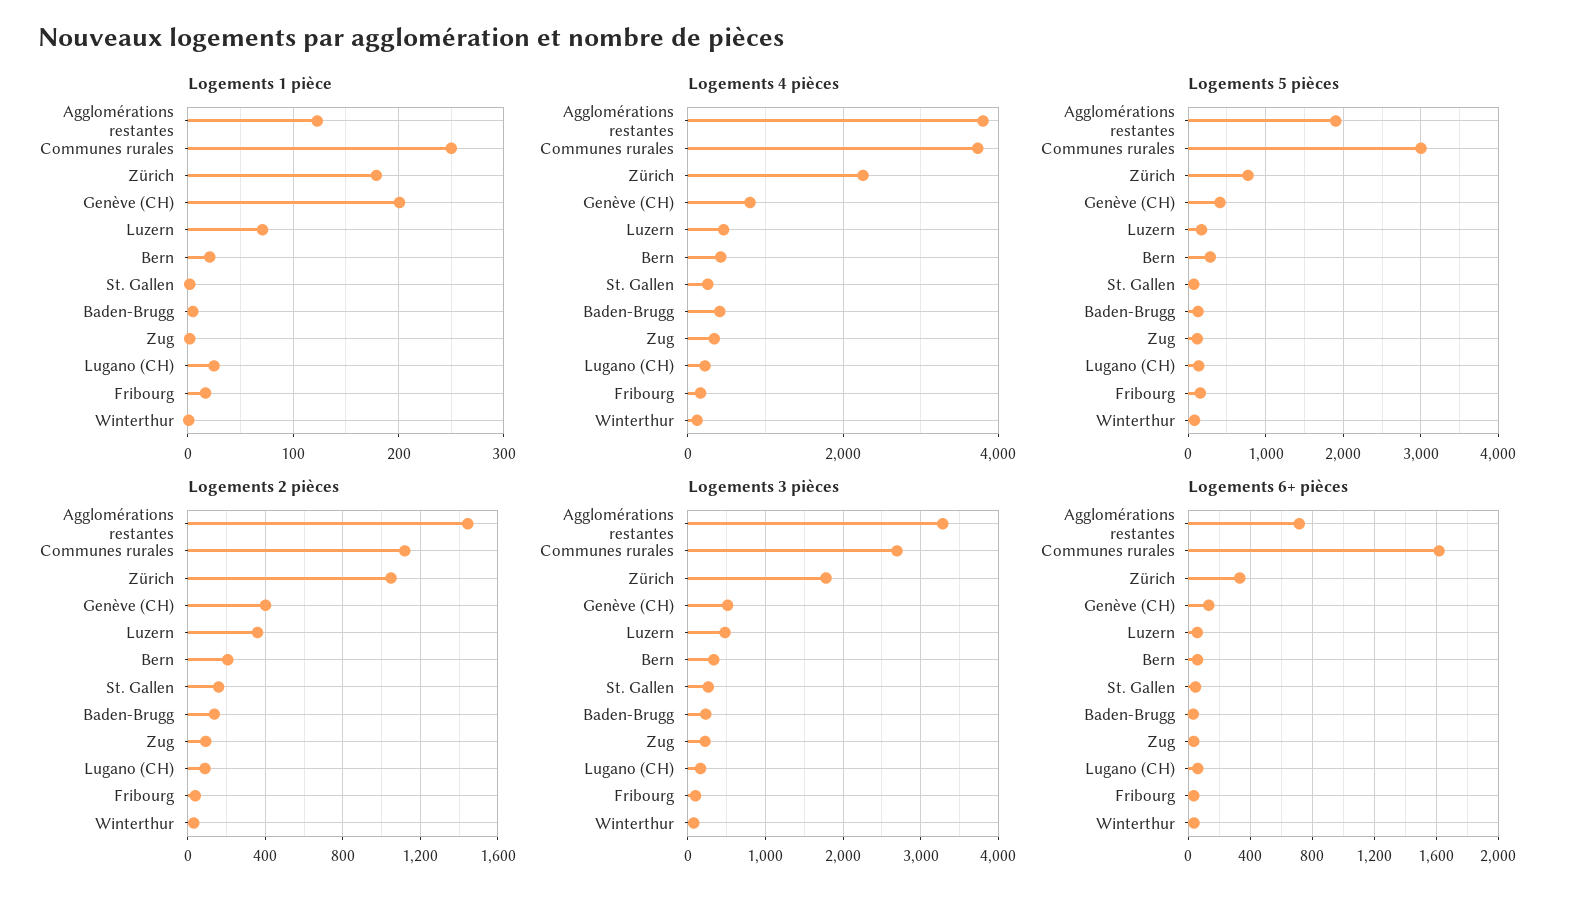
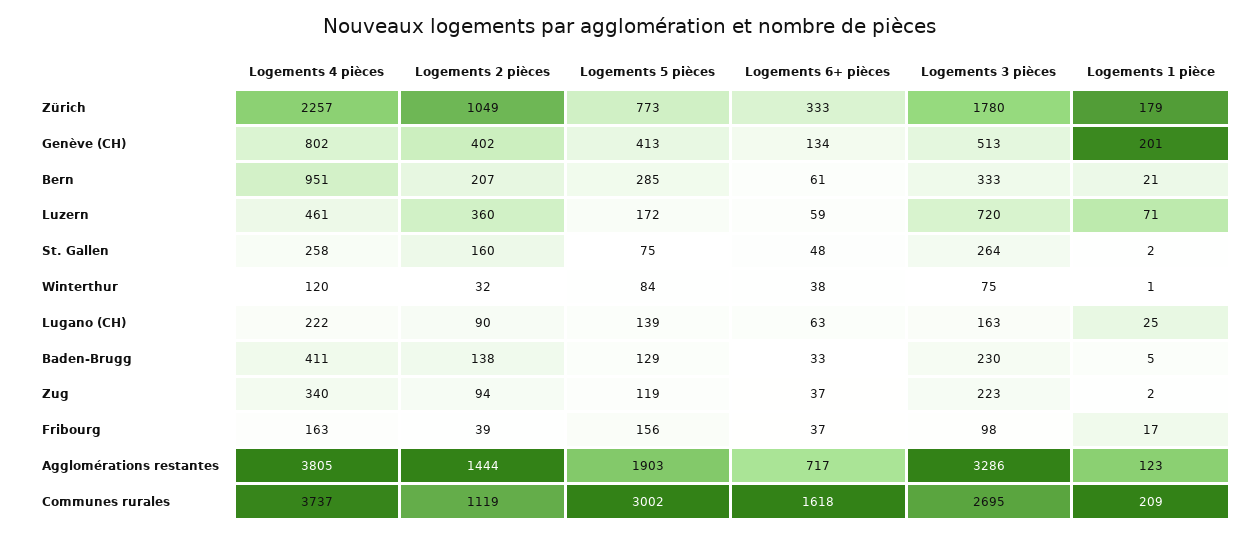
Logements 1 pièce, Communes rurales: 250 -> 209
Logements 4 pièces, Bern: 400 -> 951
Logements 3 pièces, Luzern: 500 -> 720

